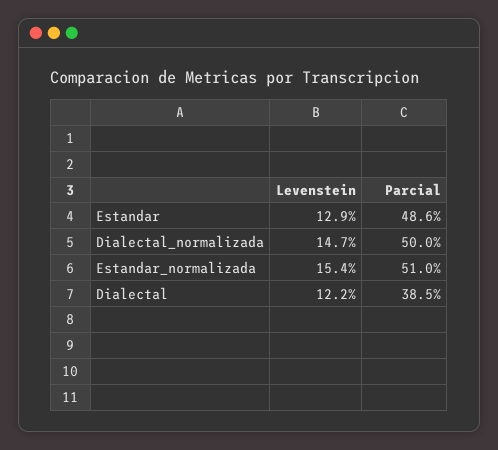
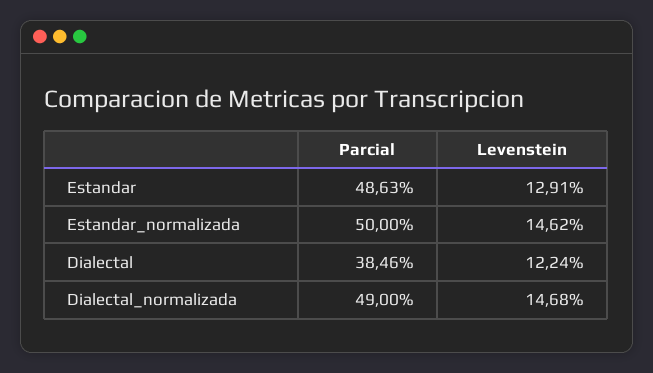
Parcial, Dialectal_normalizada: 50 -> 49
Levenstein, Estandar_normalizada: 15.4 -> 14.62
Parcial, Estandar_normalizada: 51 -> 50

